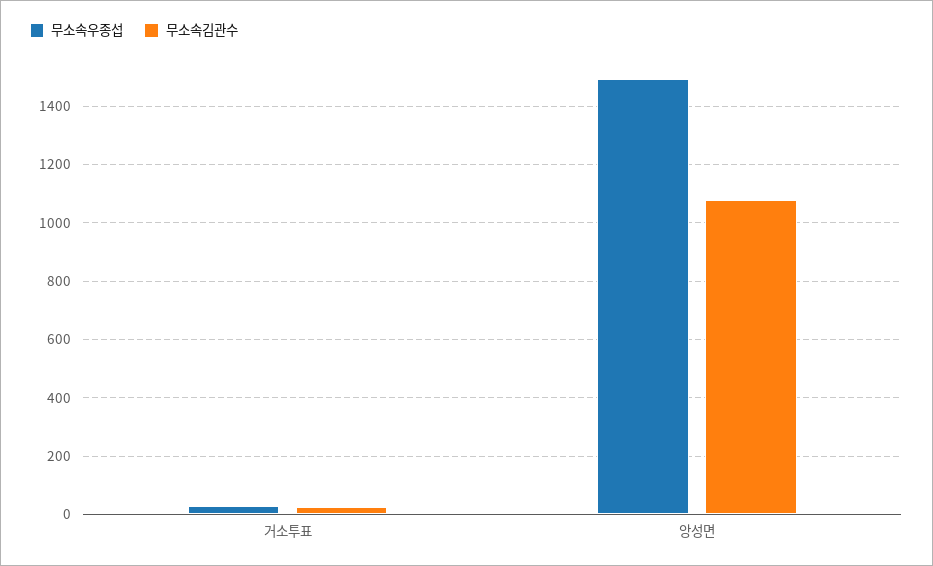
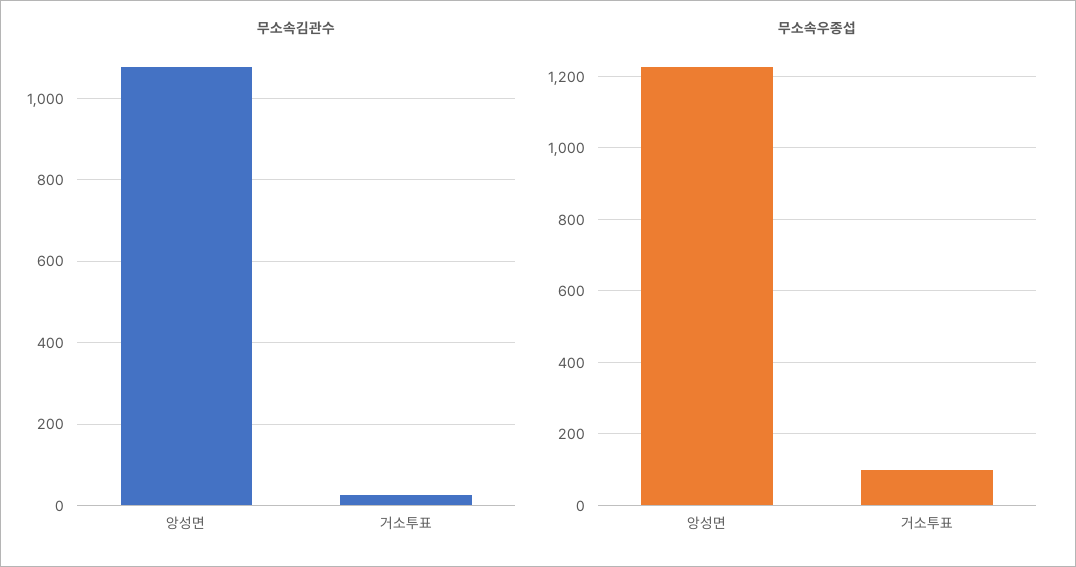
무소속우종섭, 거소투표: 25 -> 100
무소속우종섭, 앙성면: 1500 -> 1220

